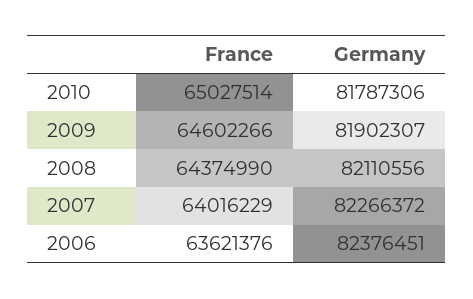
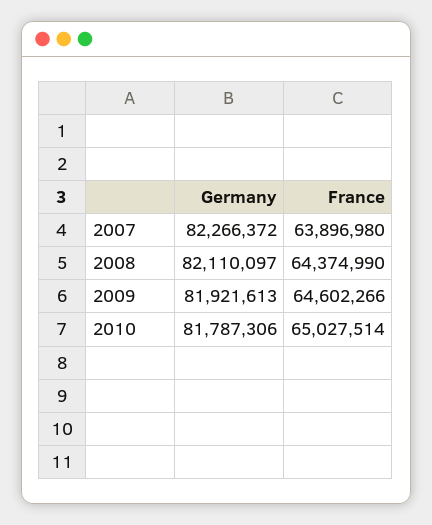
Germany, 2009: 81902307 -> 81921613
Germany, 2008: 82110556 -> 82110097
France, 2007: 64016229 -> 63896980
France, 2006: 63621376 -> none
Germany, 2006: 82376451 -> none

